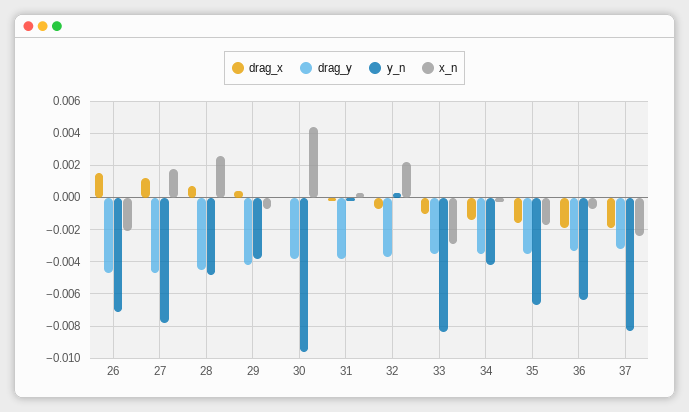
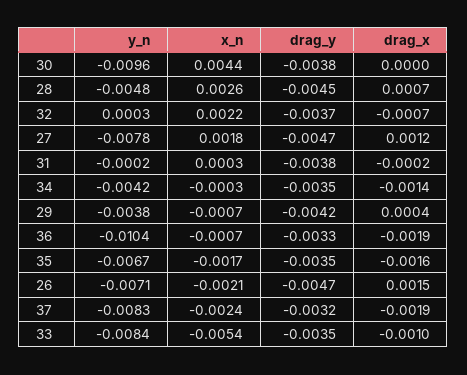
x_n, 33: -0.003 -> -0.0054
y_n, 36: -0.0065 -> -0.0104

